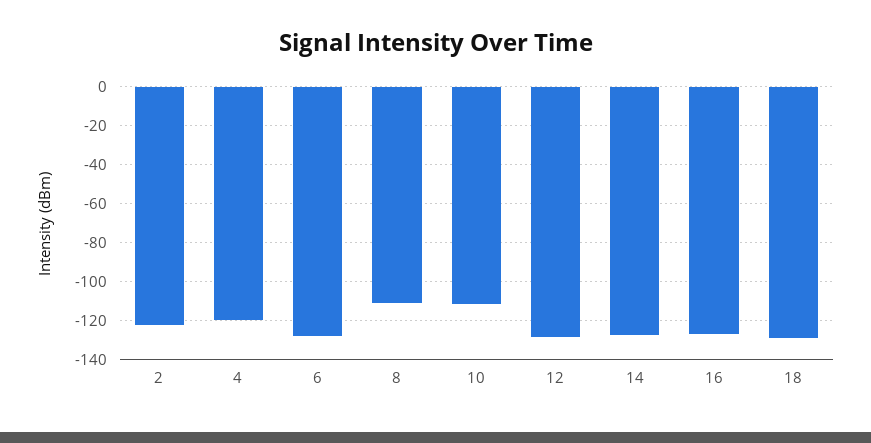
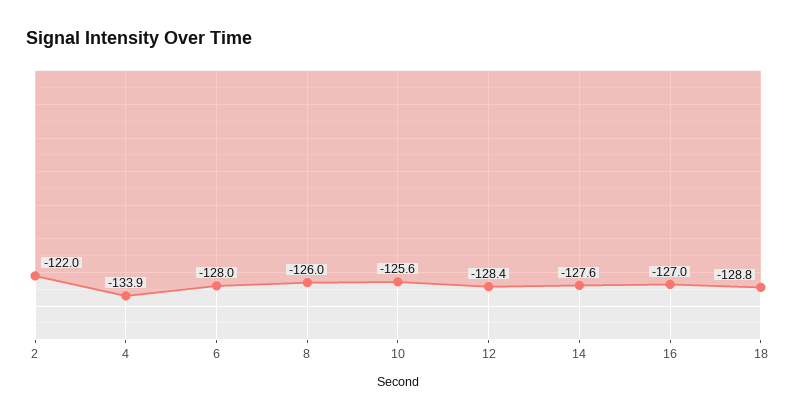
4: -120 -> -133.9
8: -110 -> -126
10: -110 -> -125.6

